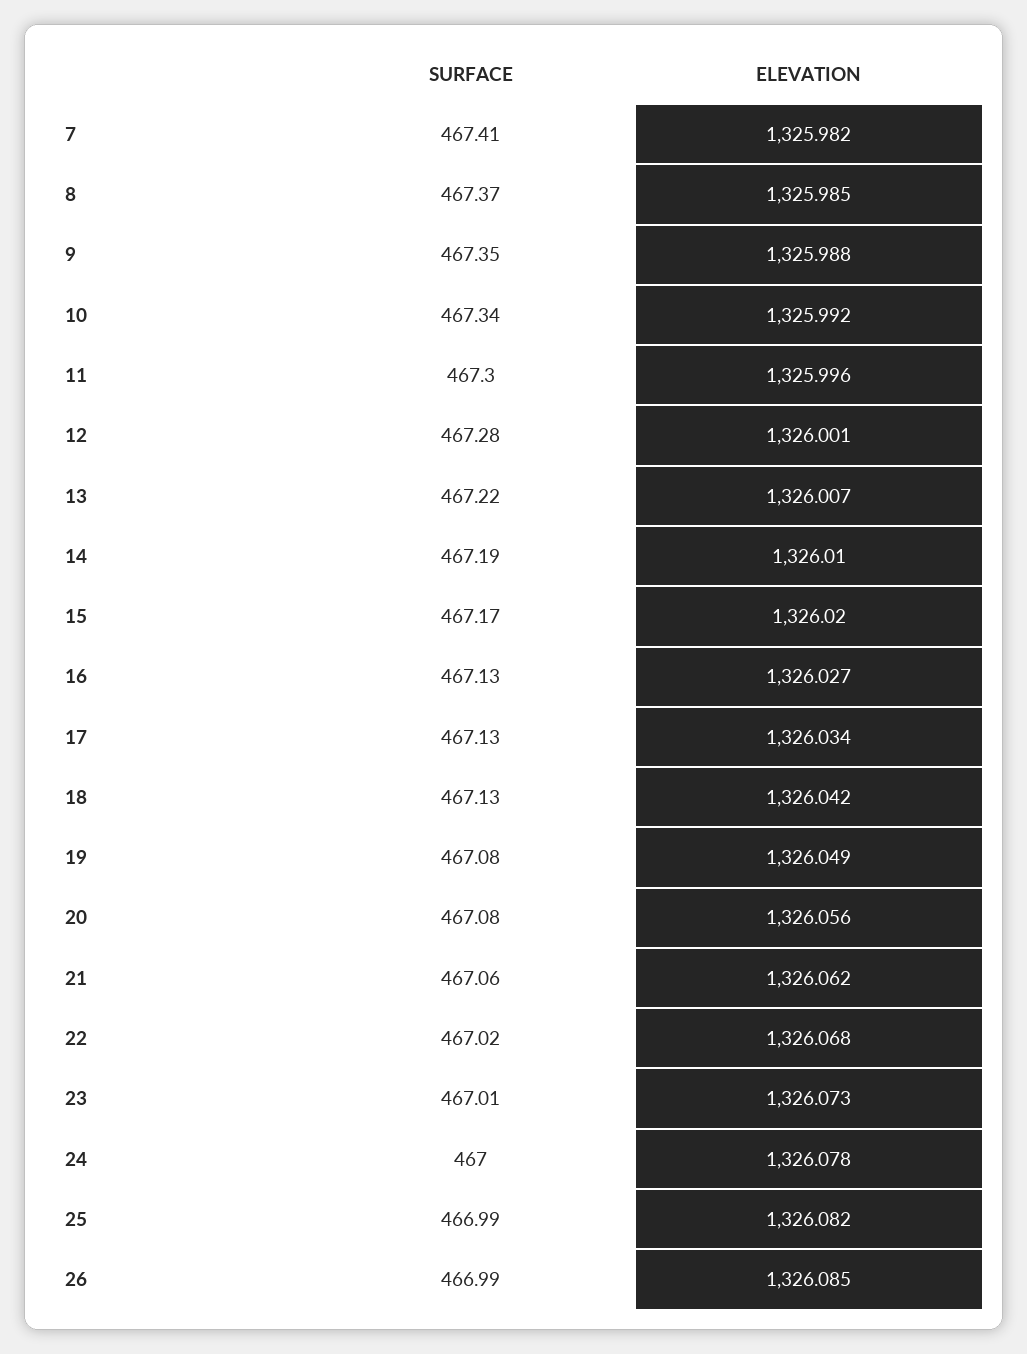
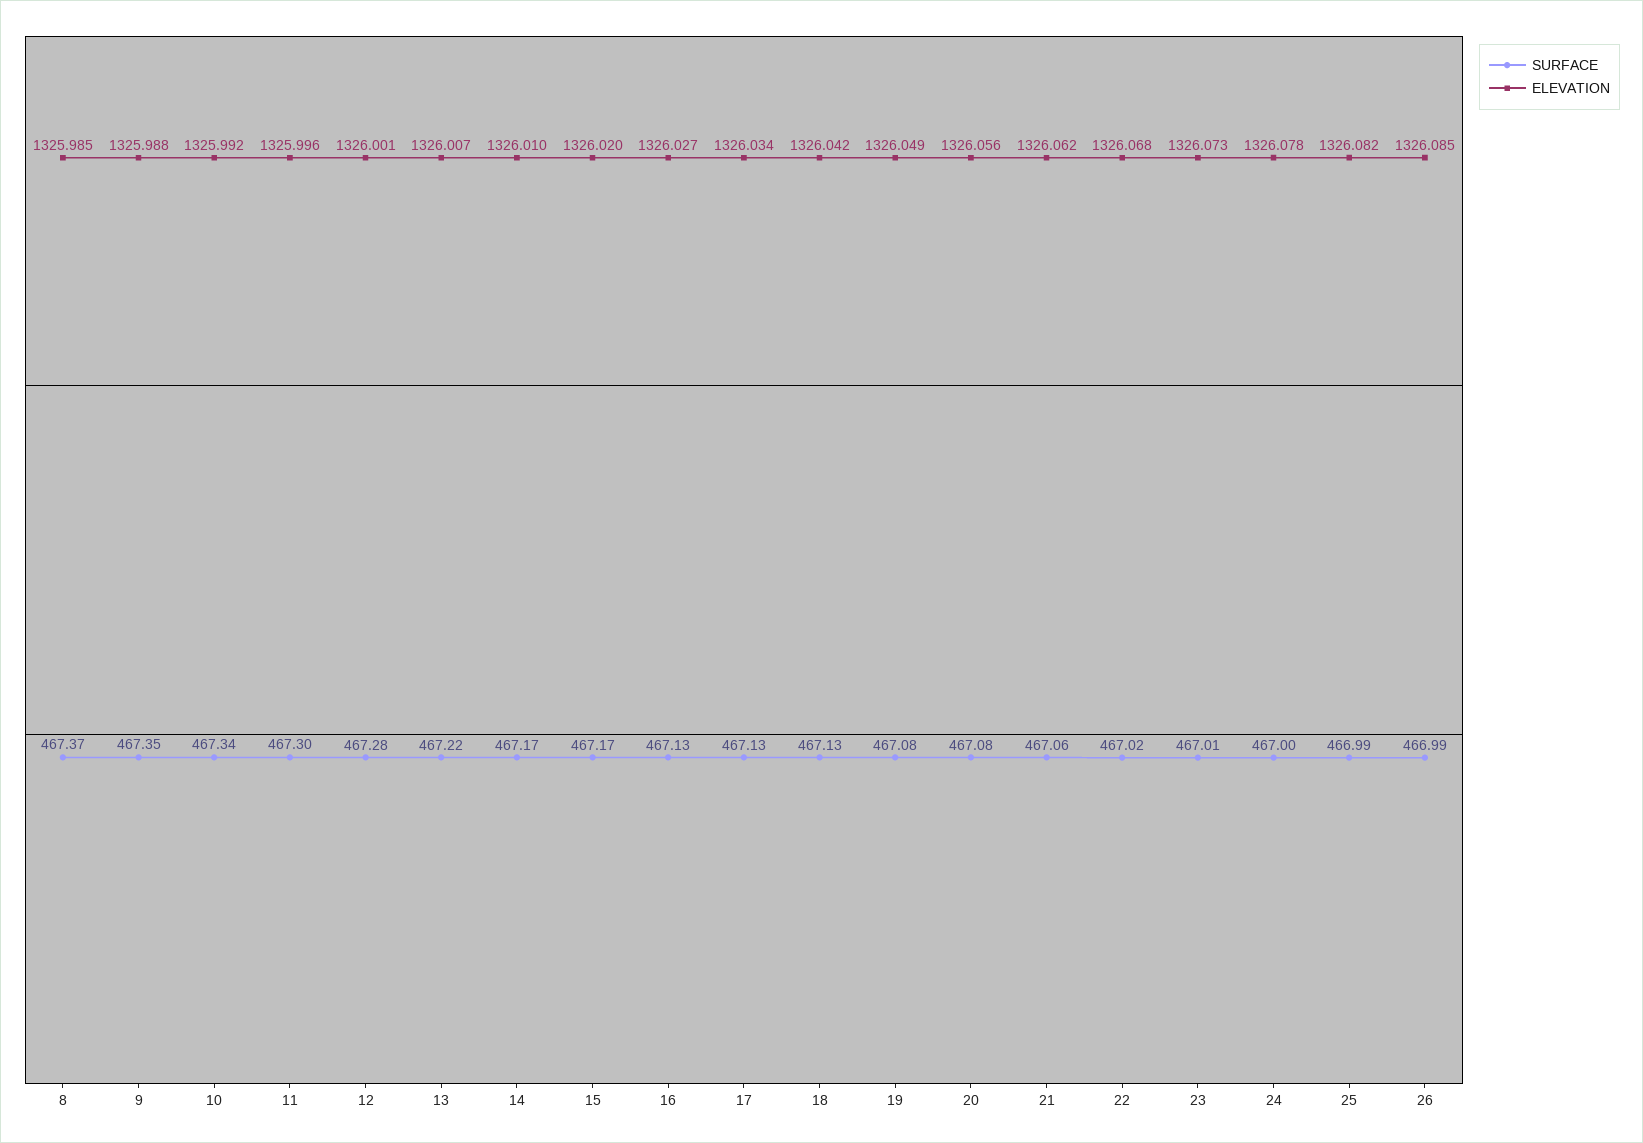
SURFACE, 7: 467.41 -> none
ELEVATION, 7: 1325.982 -> none
SURFACE, 14: 467.19 -> 467.17

